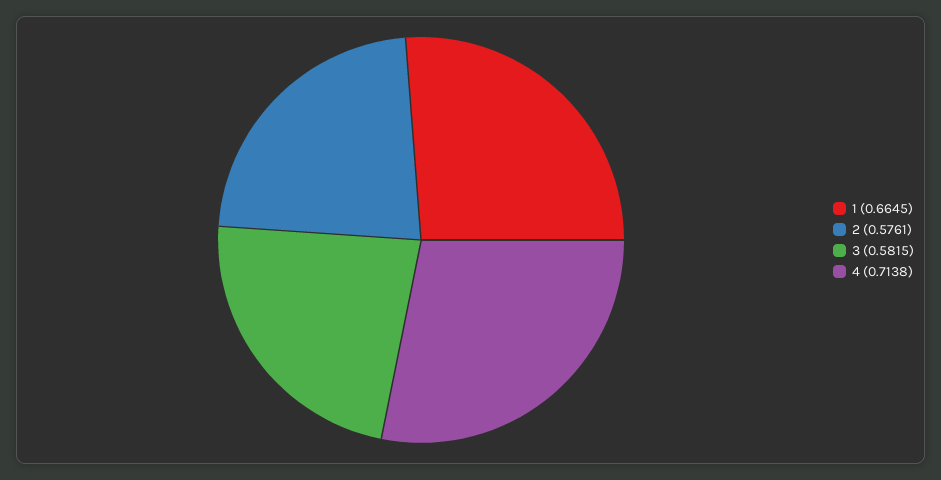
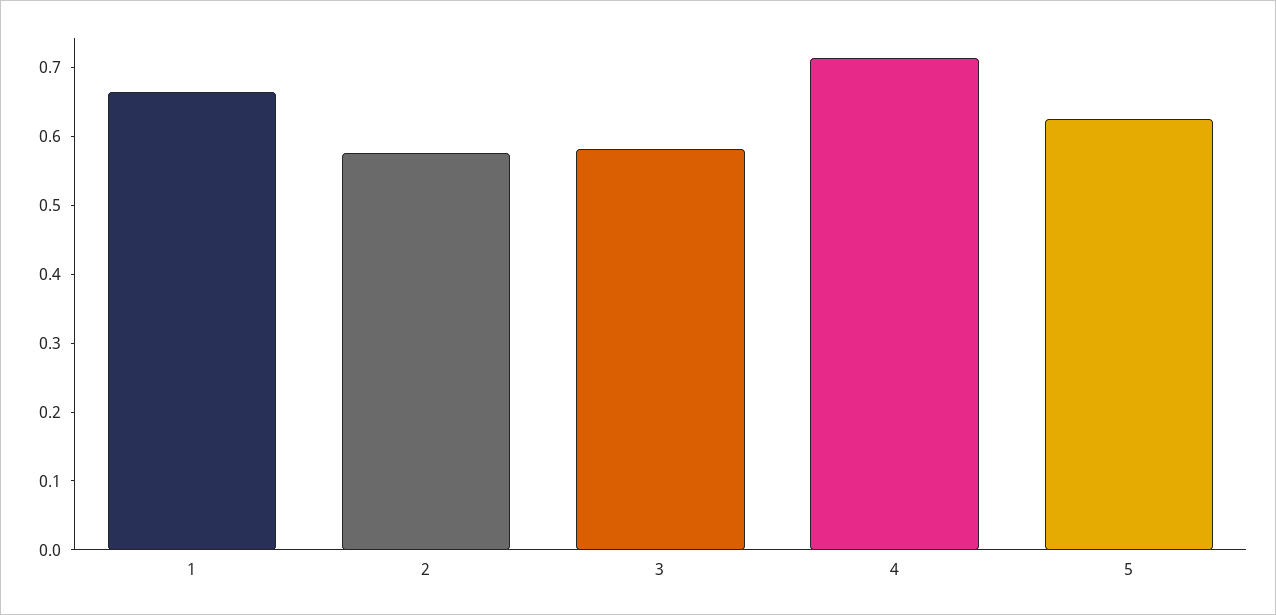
5: none -> 0.62

